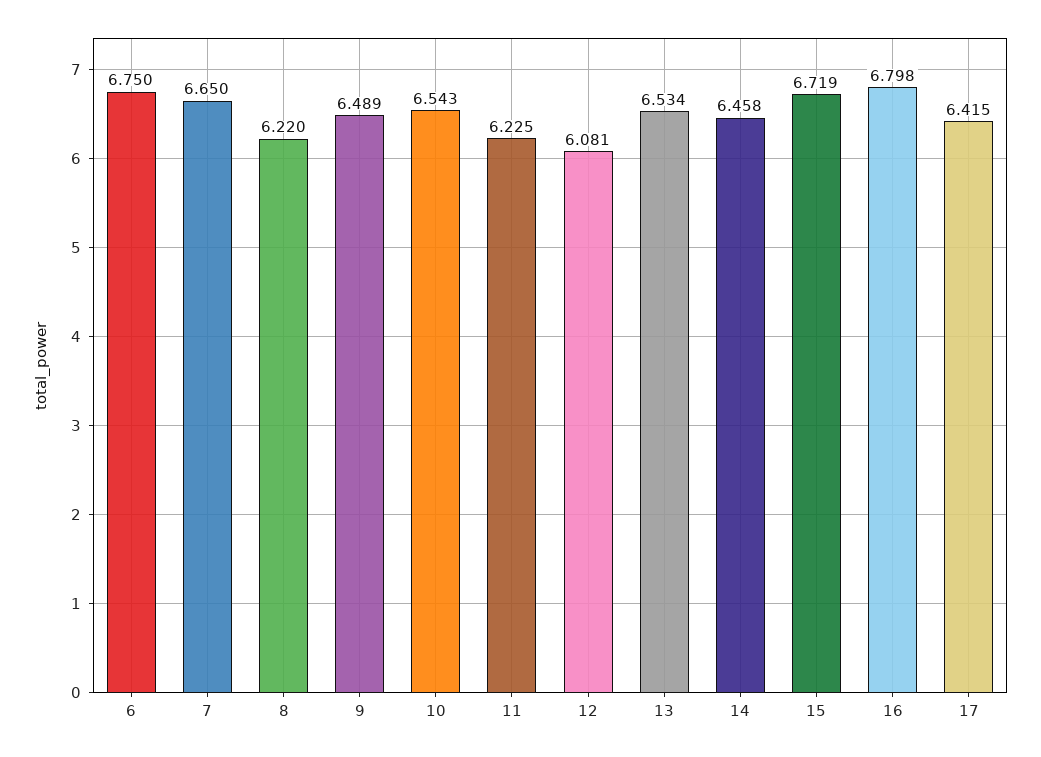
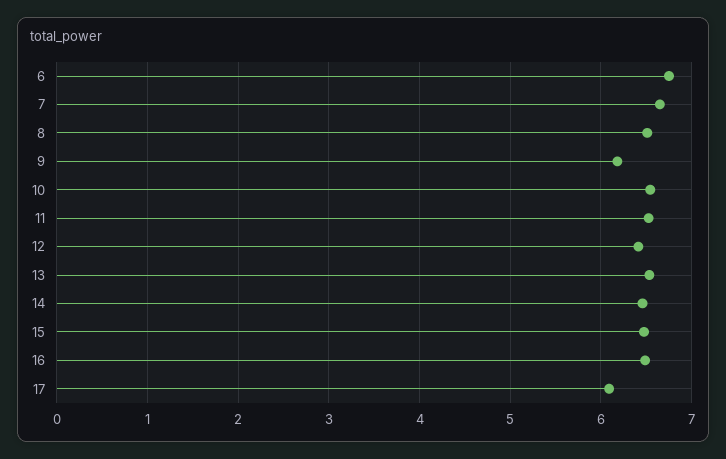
8: 6.22 -> 6.5
9: 6.489 -> 6.2
11: 6.225 -> 6.5
12: 6.081 -> 6.4
15: 6.719 -> 6.5
16: 6.798 -> 6.5
17: 6.415 -> 6.1

